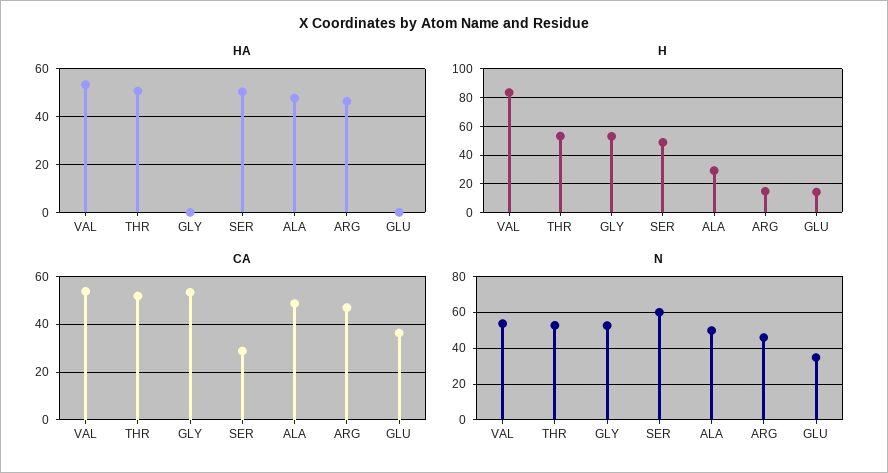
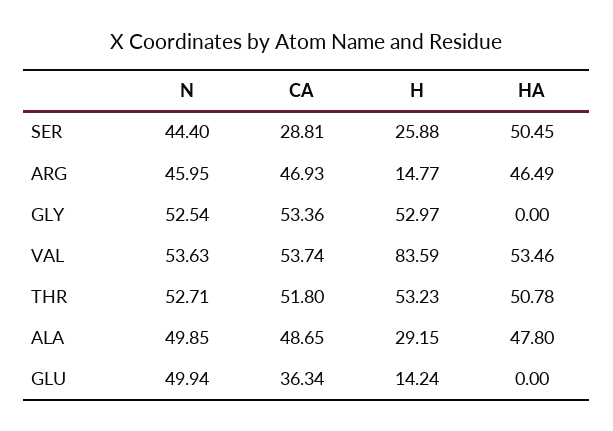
H, SER: 50 -> 25.88
N, SER: 60 -> 44.4
N, GLU: 35 -> 49.94

